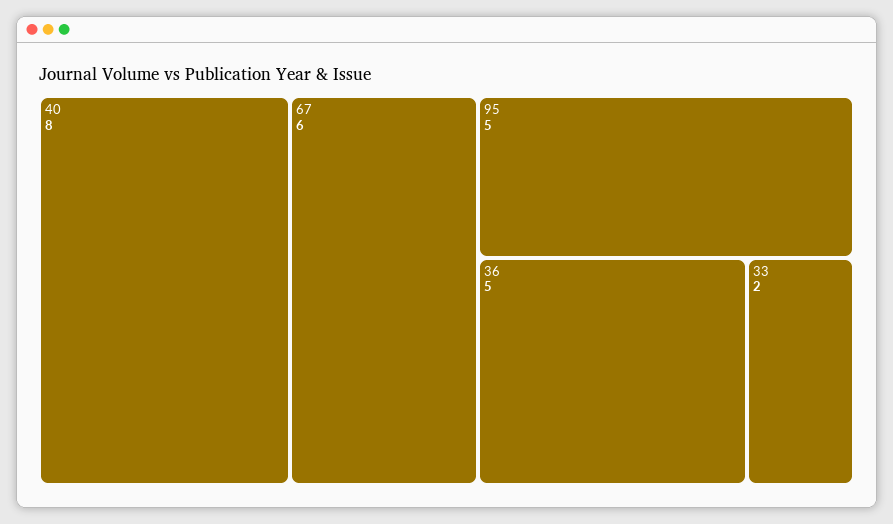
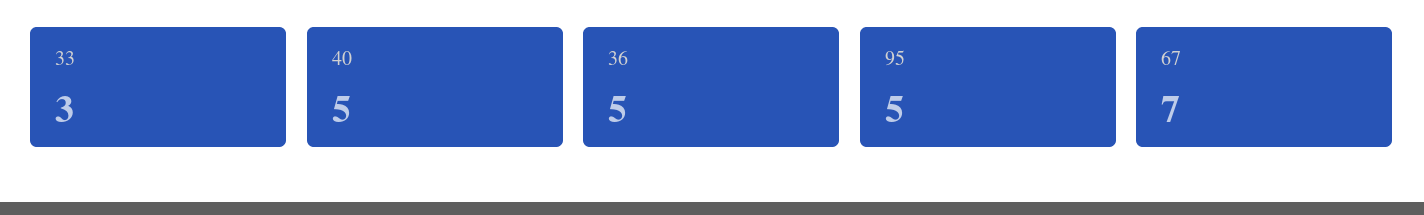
40: 8 -> 5
67: 6 -> 7
33: 2 -> 3

